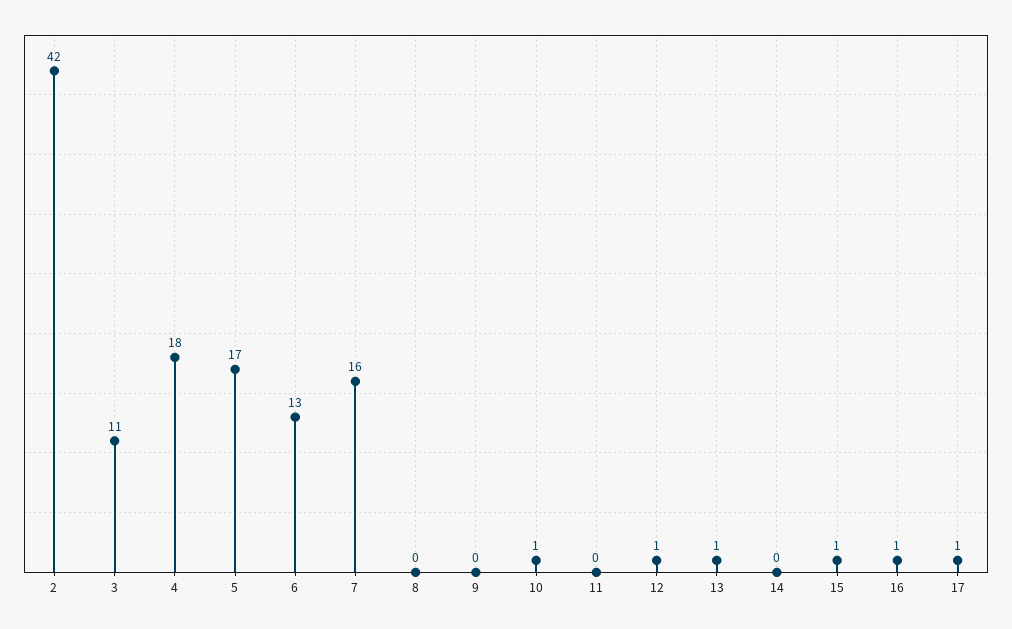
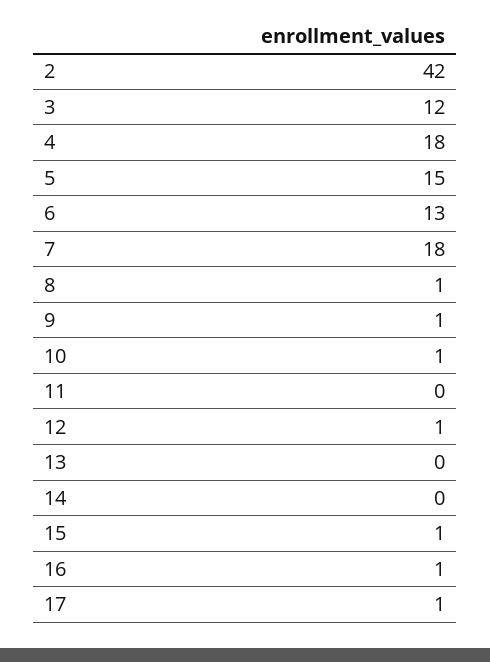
3: 11 -> 12
5: 17 -> 15
7: 16 -> 18
8: 0 -> 1
9: 0 -> 1
13: 1 -> 0

